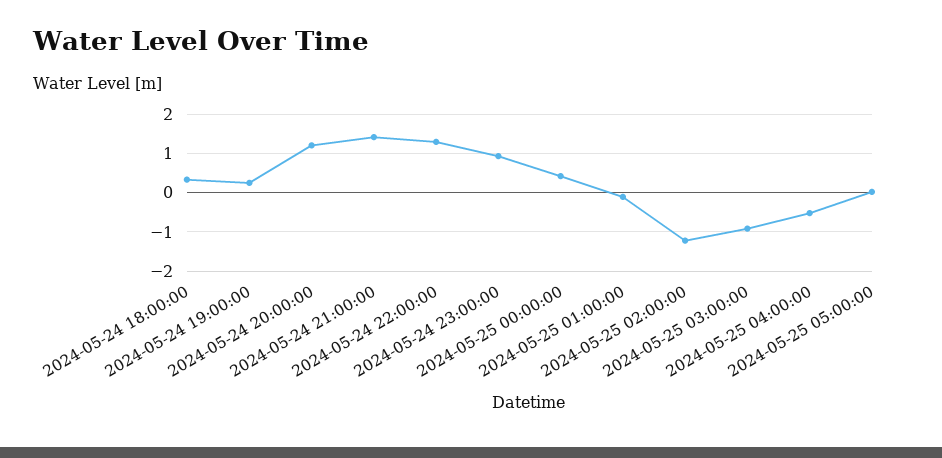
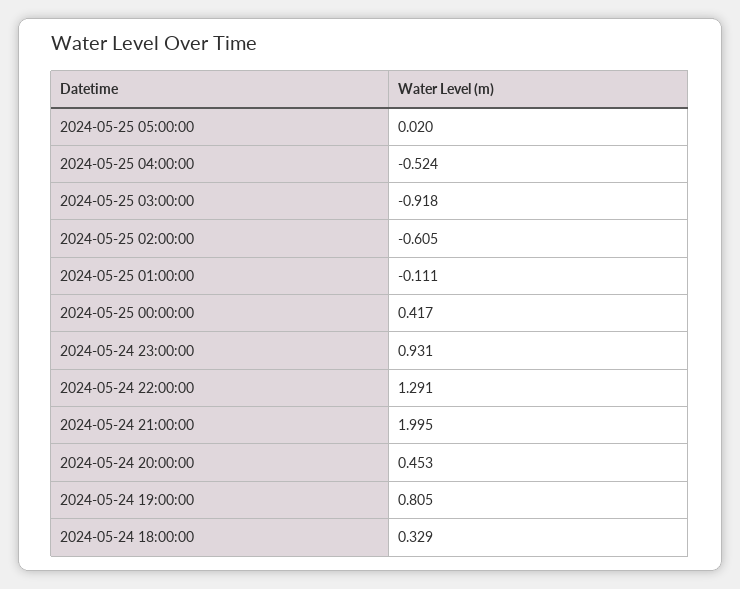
2024-05-24 19:00:00: 0.2 -> 0.805
2024-05-24 20:00:00: 1.2 -> 0.453
2024-05-24 21:00:00: 1.4 -> 1.995
2024-05-25 02:00:00: -1.2 -> -0.605

